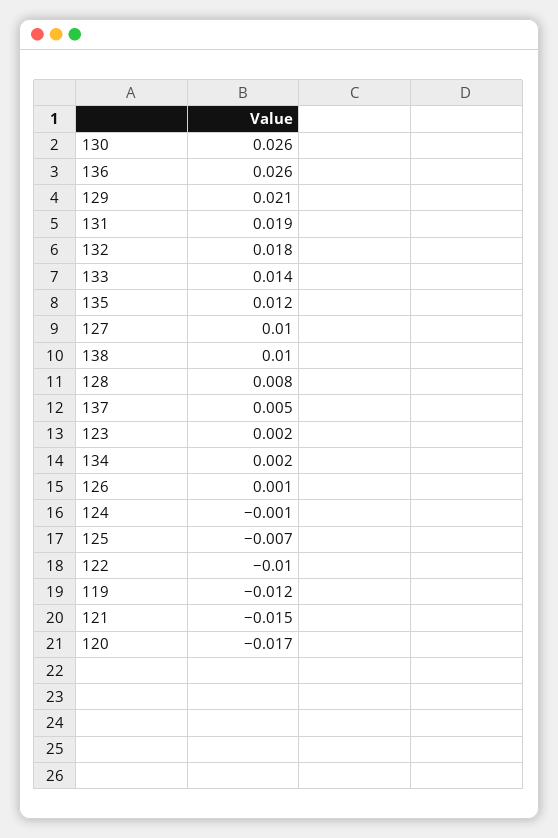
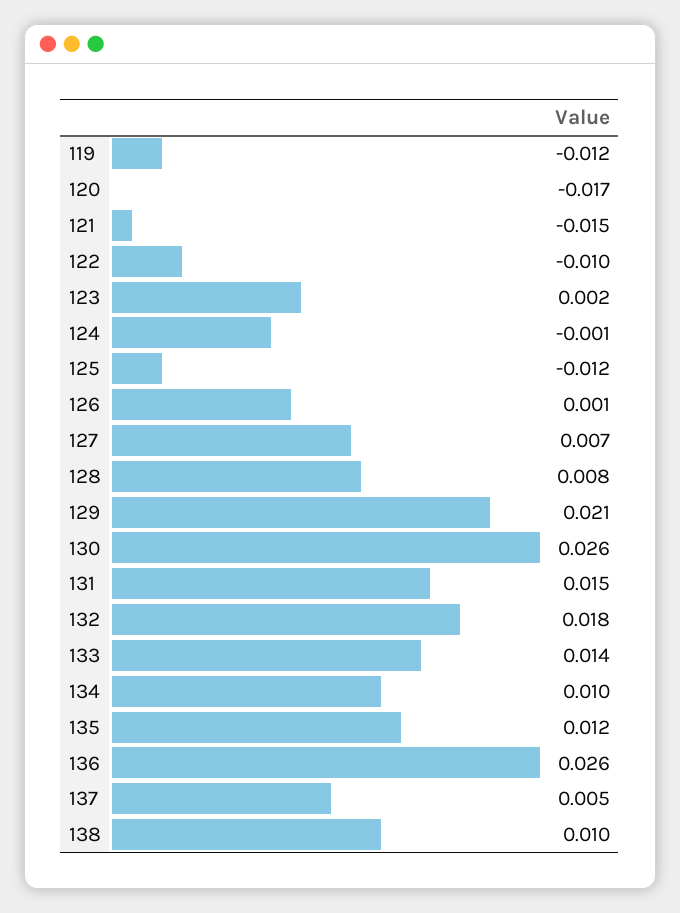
131: 0.019 -> 0.015
127: 0.01 -> 0.007
134: 0.002 -> 0.01
125: -0.007 -> -0.012

